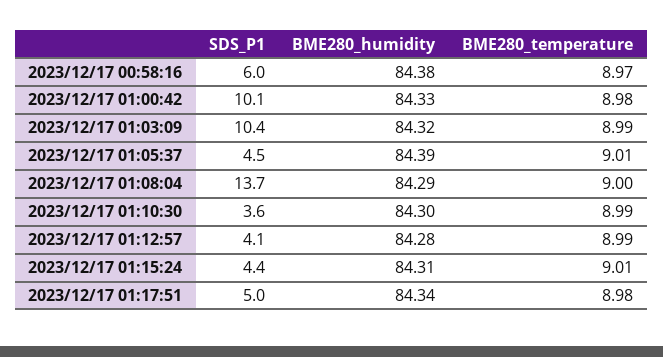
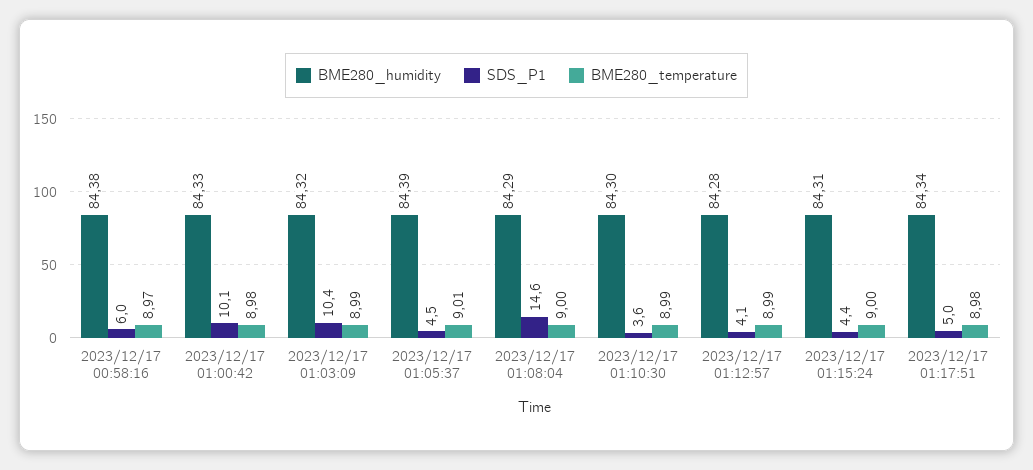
SDS_P1, 2023/12/17 01:08:04: 13.7 -> 14.6
BME280_temperature, 2023/12/17 01:15:24: 9.01 -> 9

